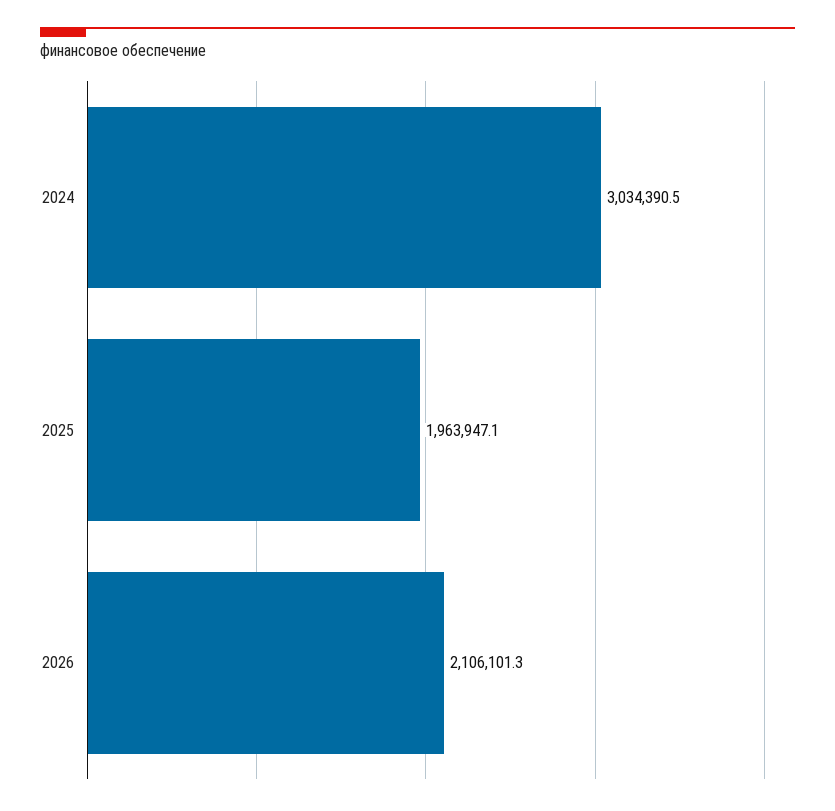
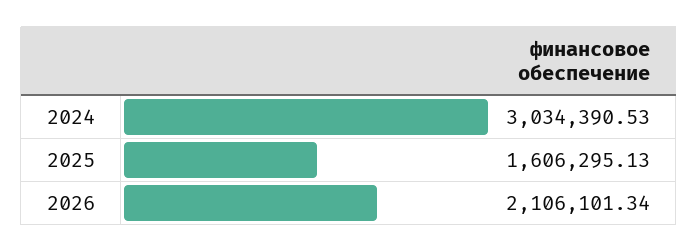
2025: 1963947.1 -> 1606295.13

